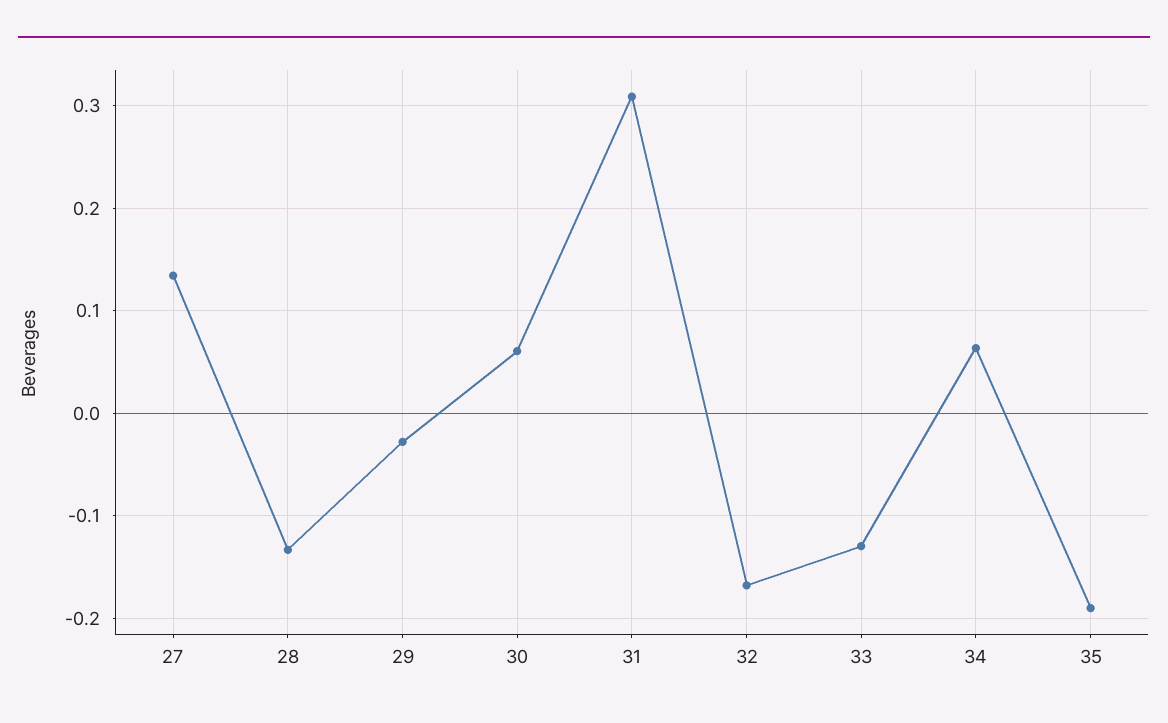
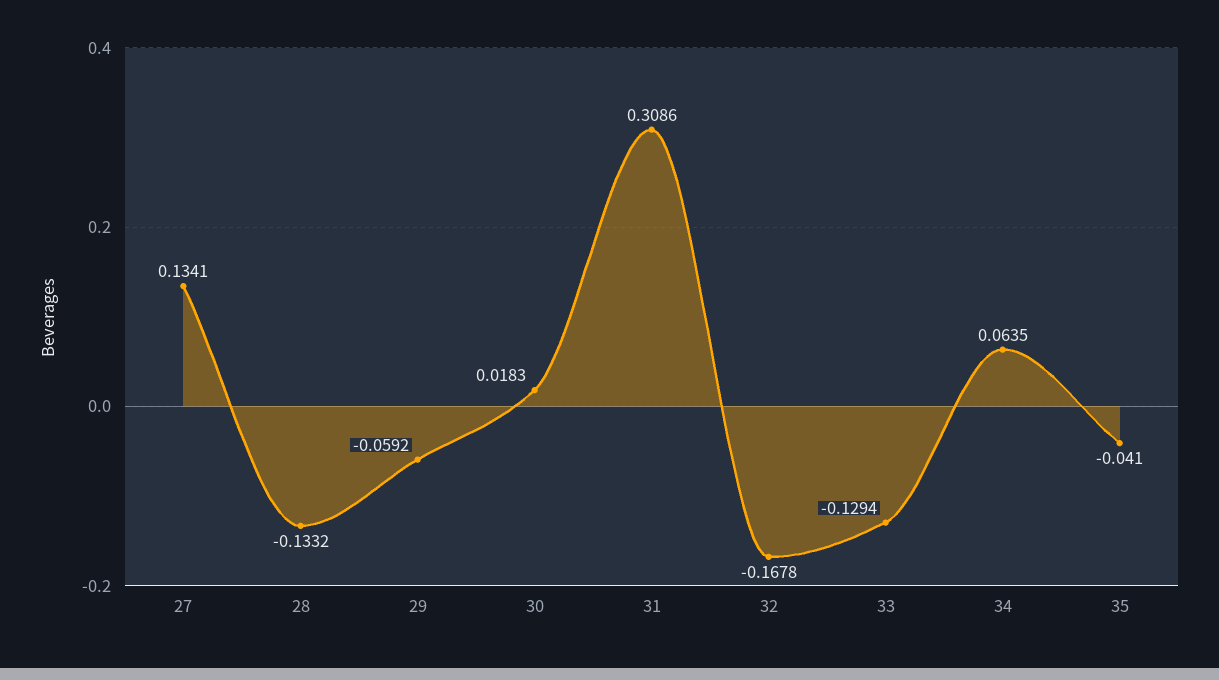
29: -0.03 -> -0.0592
30: 0.06 -> 0.0183
35: -0.19 -> -0.041

